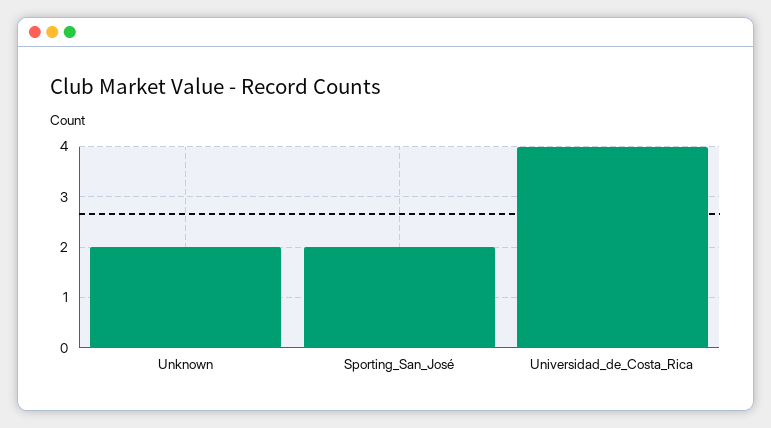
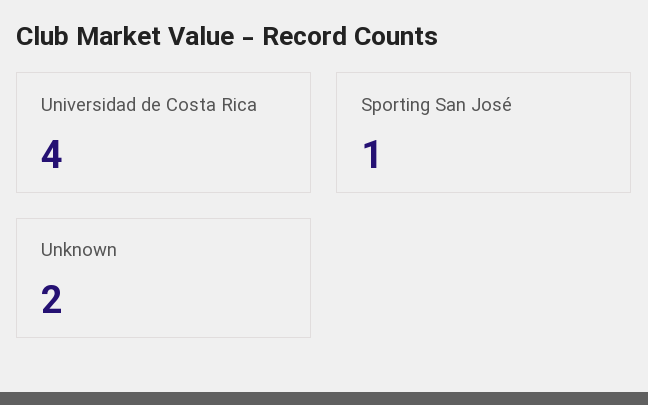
Sporting_San_José: 2 -> 1

